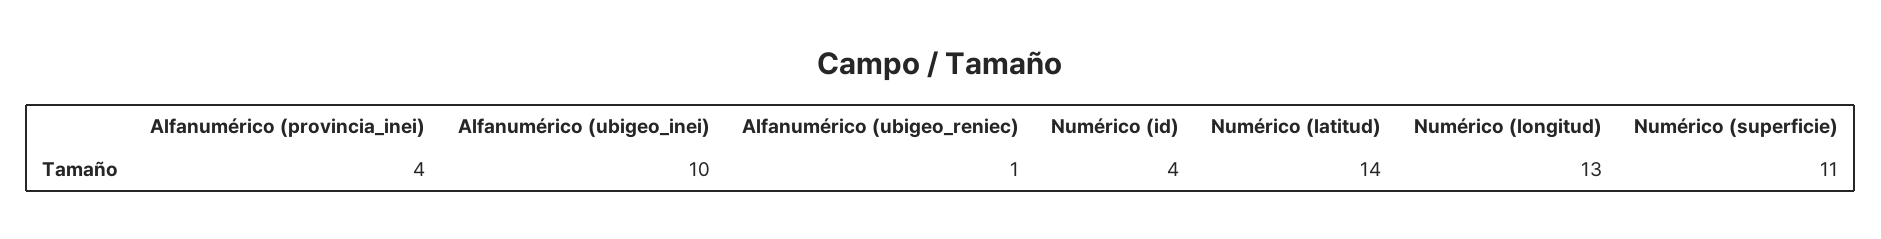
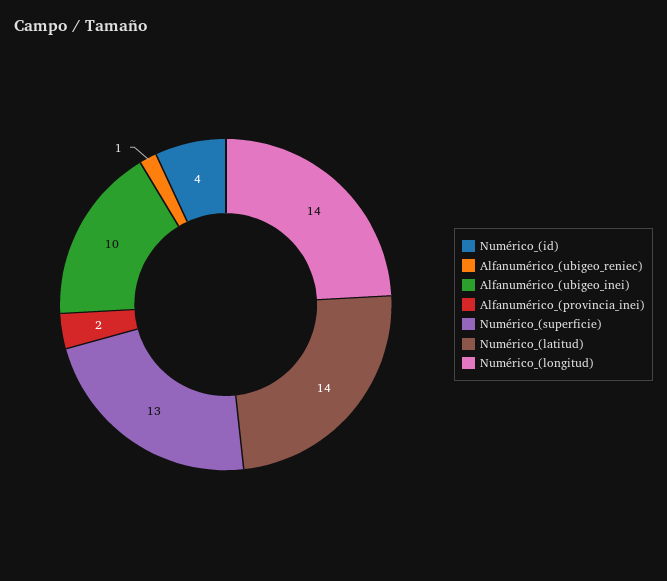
Alfanumérico (provincia_inei): 4 -> 2
Numérico (longitud): 13 -> 14
Numérico (superficie): 11 -> 13

